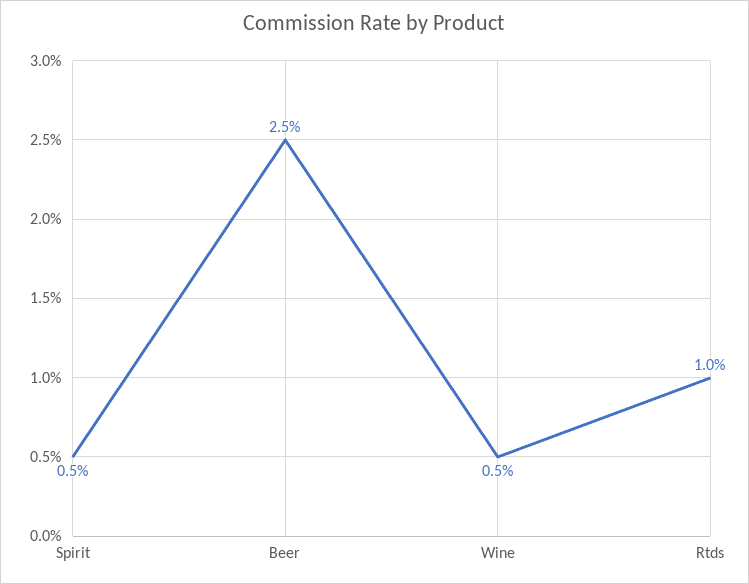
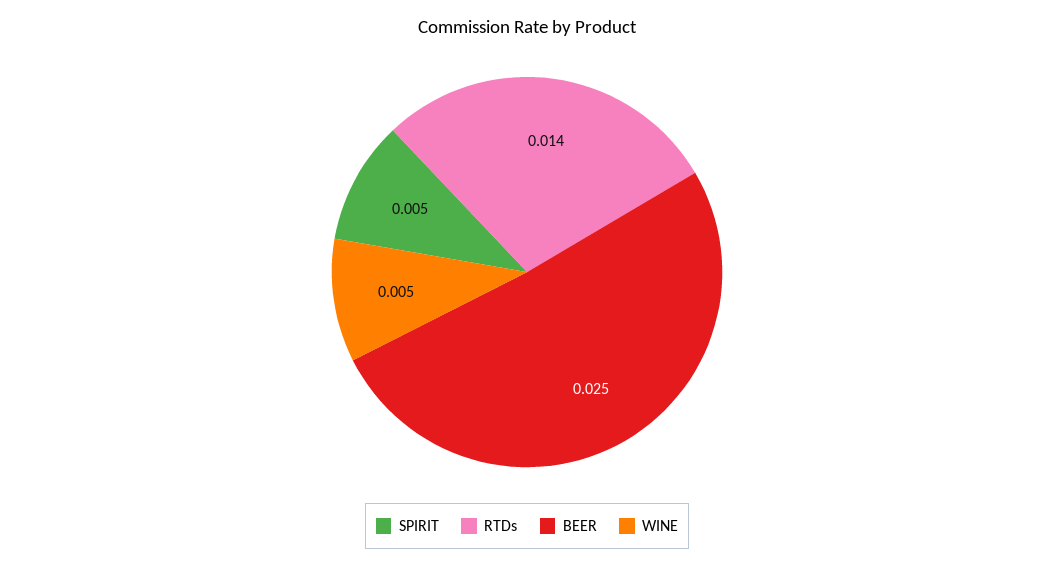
Rtds: 0.01 -> 0.014

